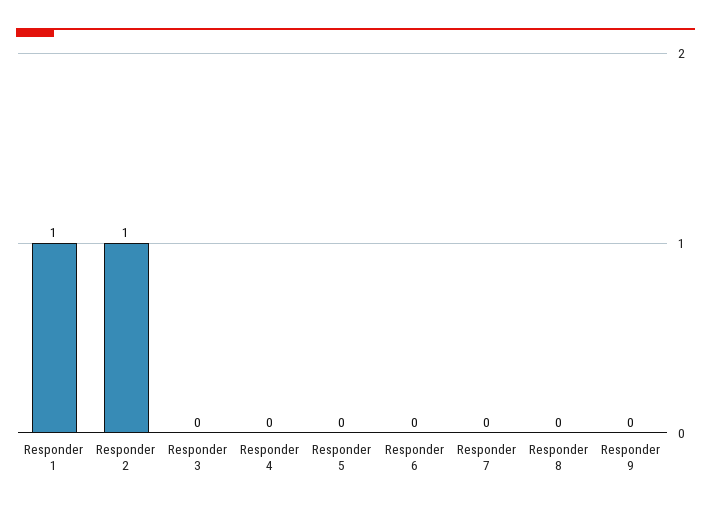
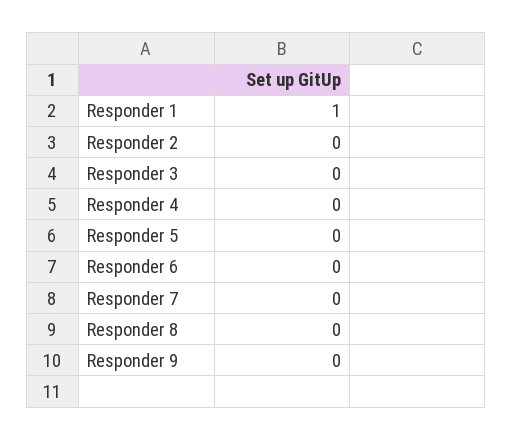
Responder 2: 1 -> 0

